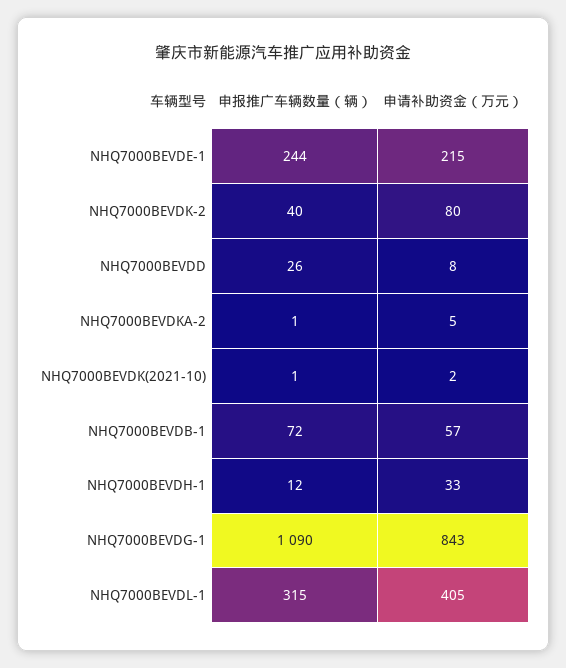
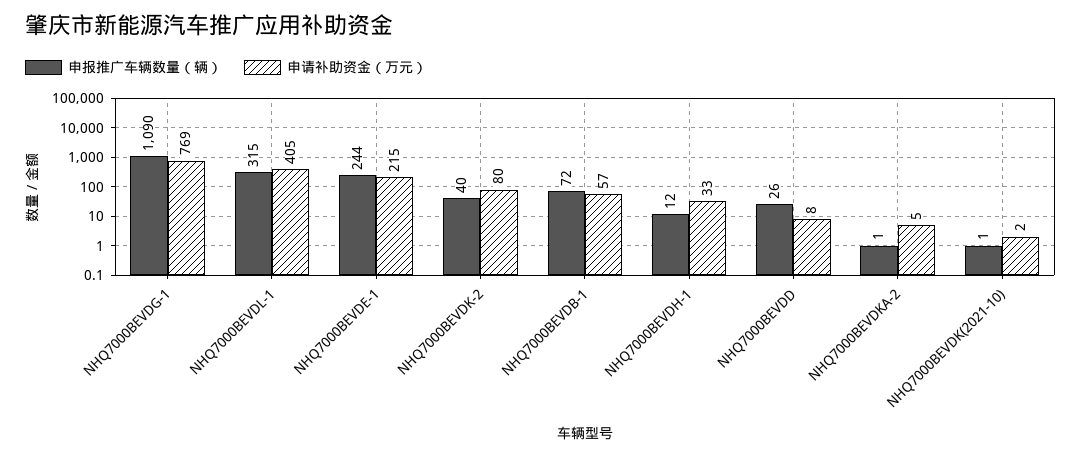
申请补助资金（万元）, NHQ7000BEVDG-1: 843 -> 769

